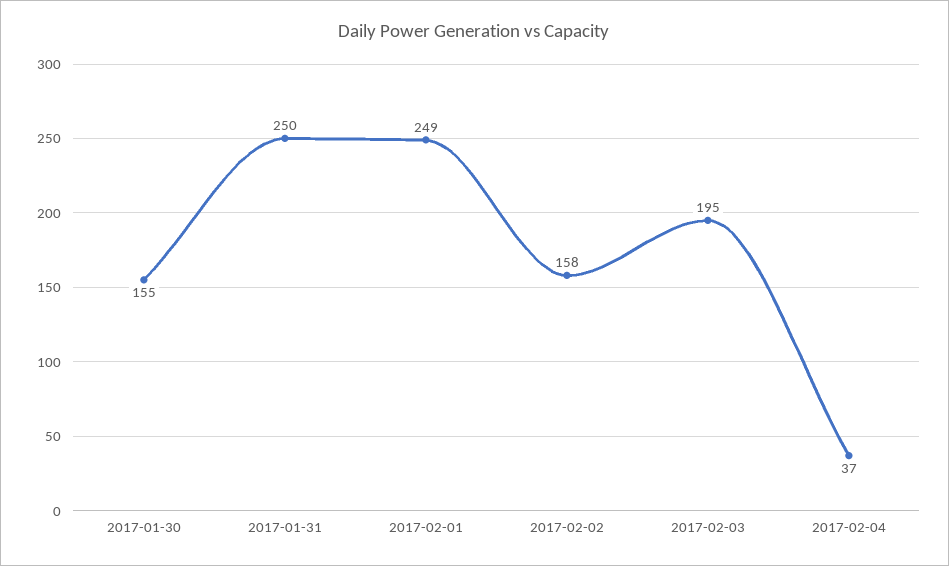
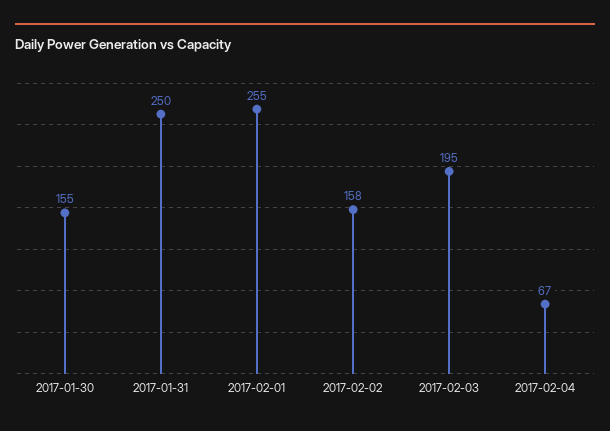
2017-02-01: 249 -> 255
2017-02-04: 37 -> 67

